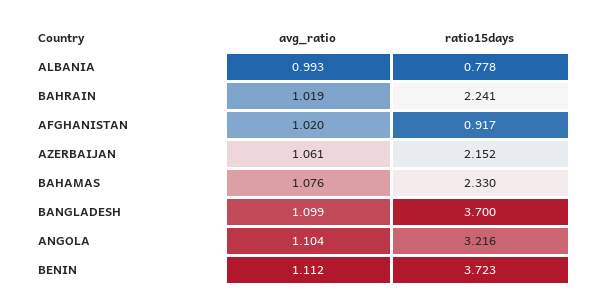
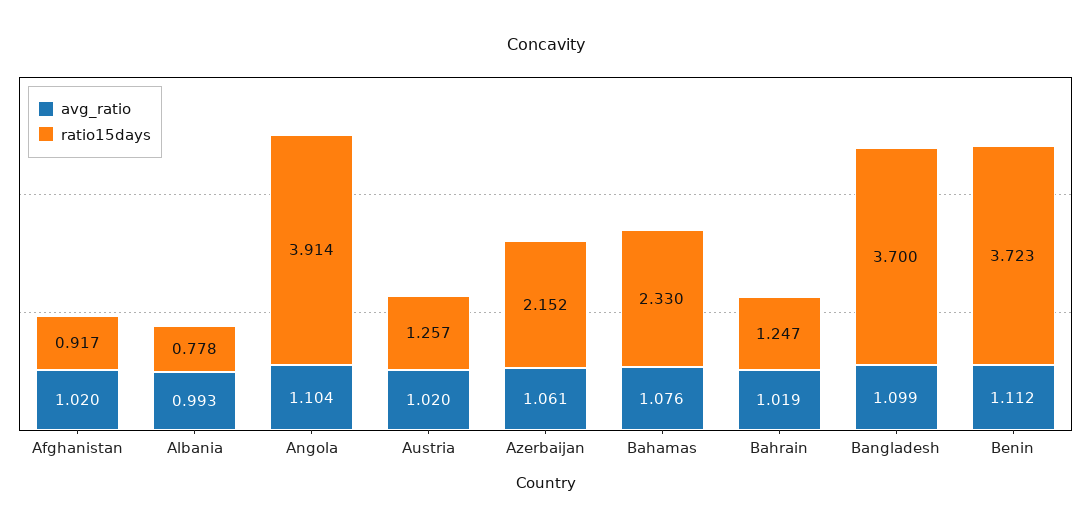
ratio15days, BAHRAIN: 2.241 -> 1.247
ratio15days, ANGOLA: 3.216 -> 3.914
avg_ratio, Austria: none -> 1.02
ratio15days, Austria: none -> 1.257

